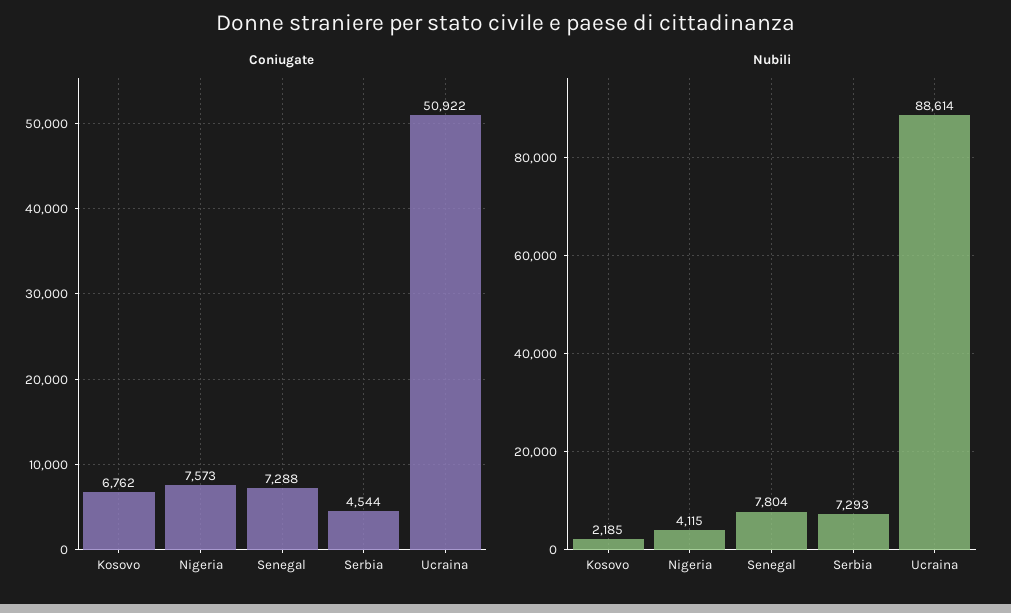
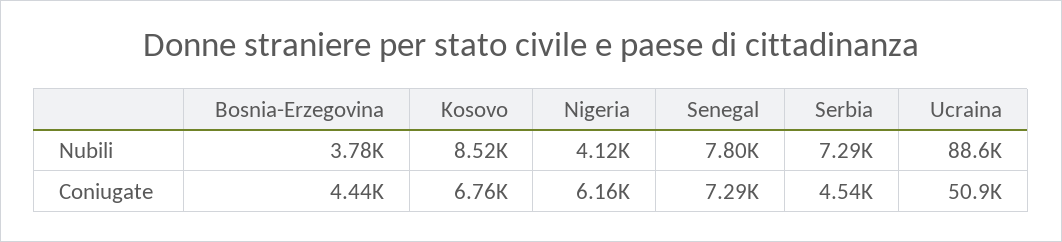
Coniugate, Nigeria: 7573 -> 6160
Nubili, Kosovo: 2185 -> 8520
Nubili, Bosnia-Erzegovina: none -> 3780
Coniugate, Bosnia-Erzegovina: none -> 4440

